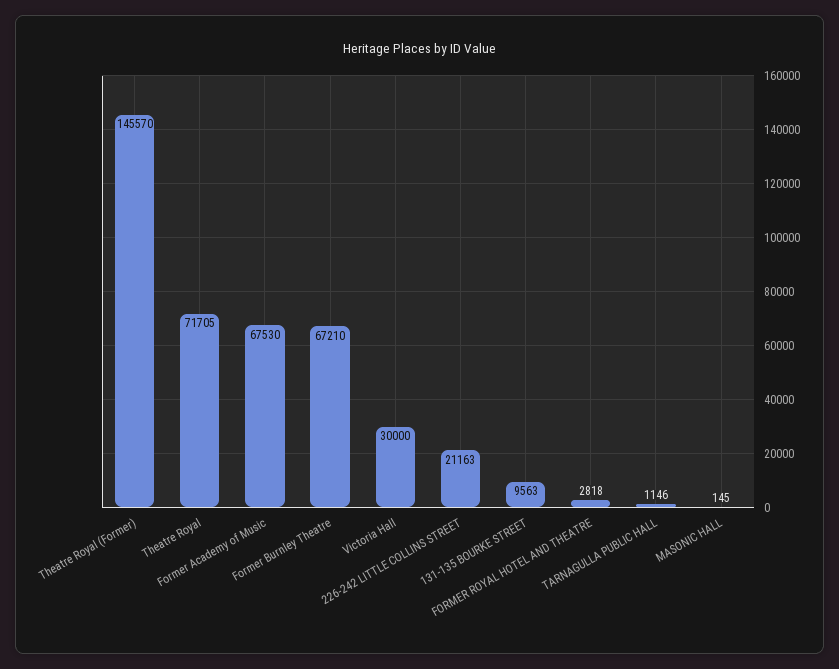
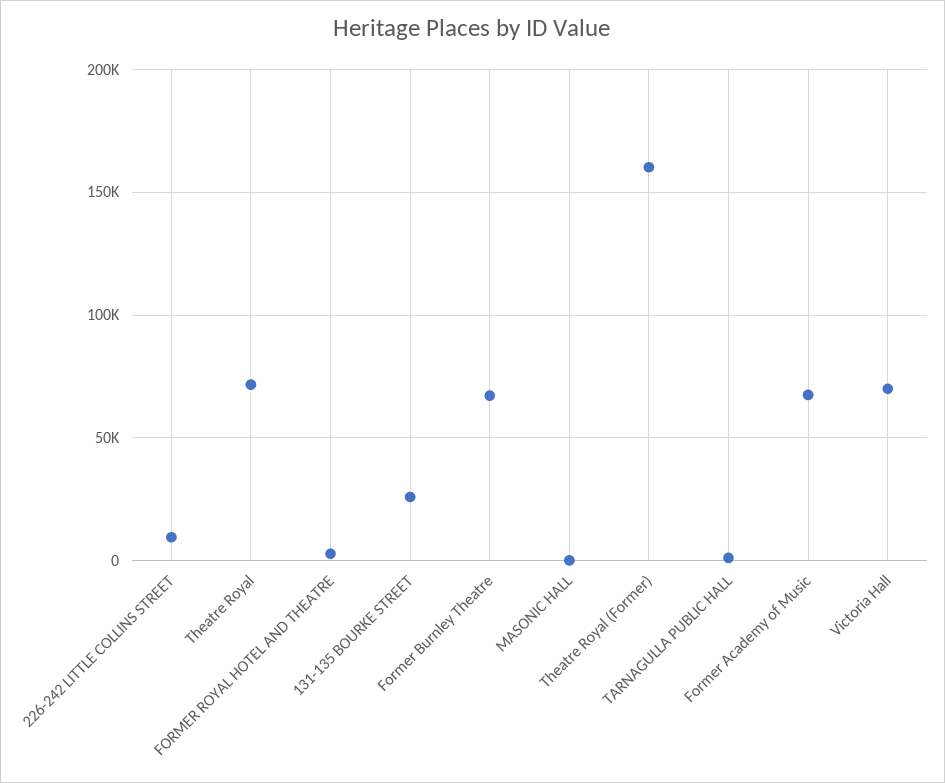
Theatre Royal (Former): 145570 -> 160000
Victoria Hall: 30000 -> 70000
226-242 LITTLE COLLINS STREET: 21163 -> 10000
131-135 BOURKE STREET: 9563 -> 25000

